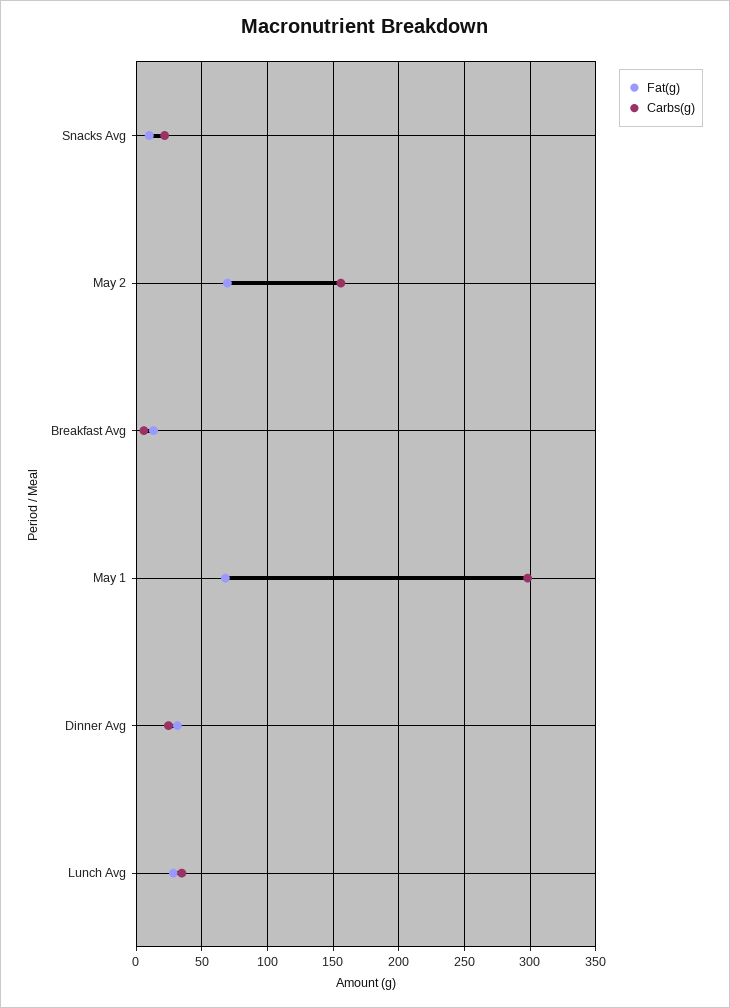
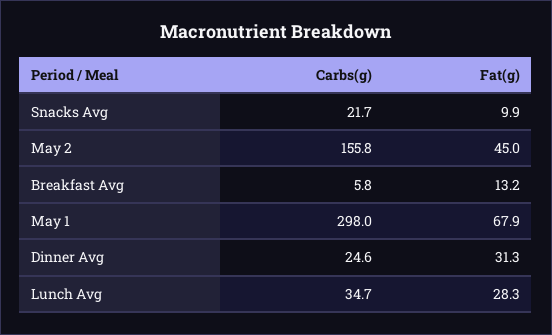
Fat(g), May 2: 70 -> 45

